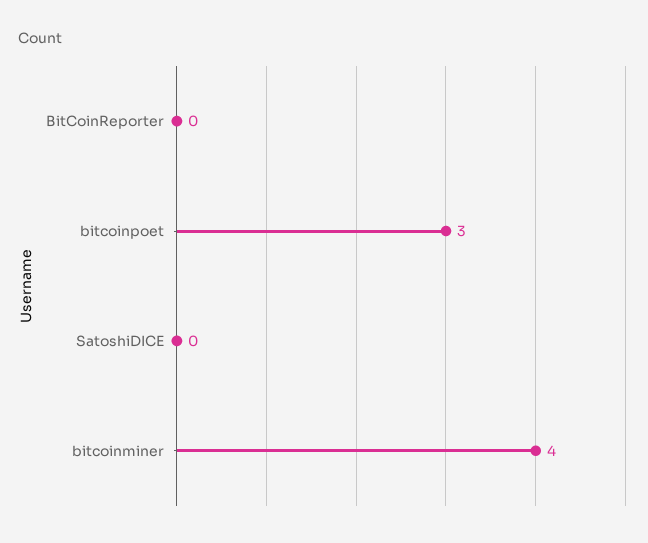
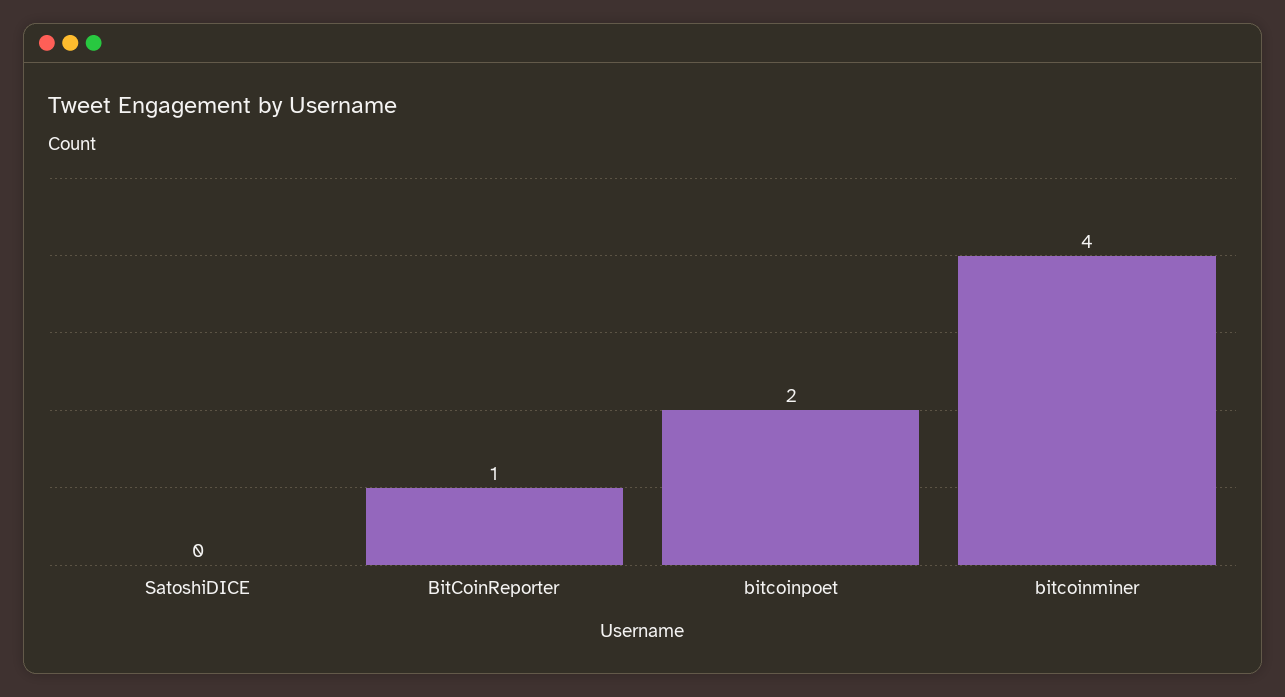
BitCoinReporter: 0 -> 1
bitcoinpoet: 3 -> 2

